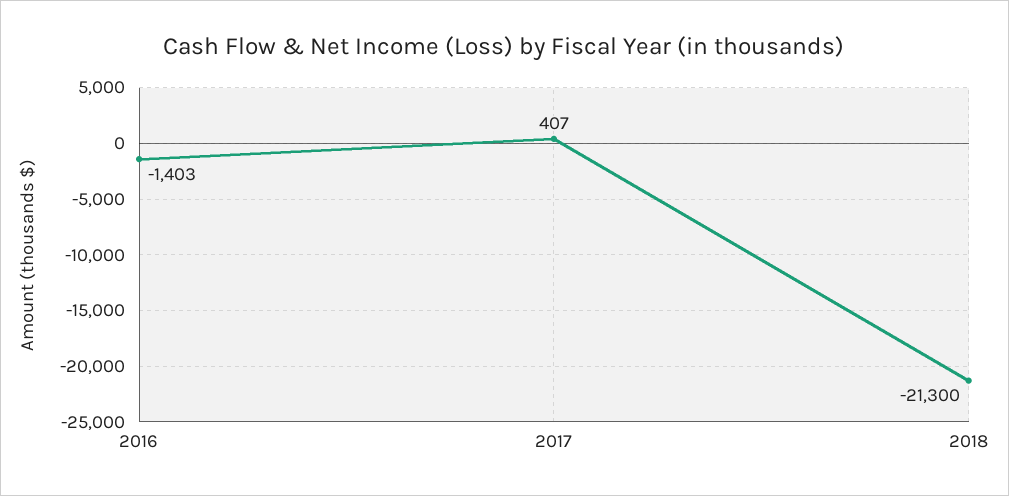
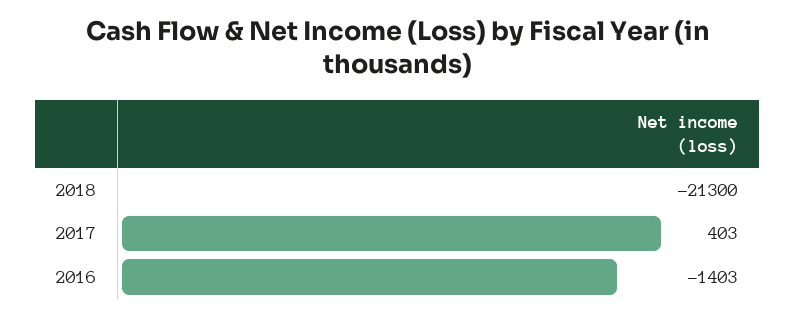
2017: 407 -> 403

